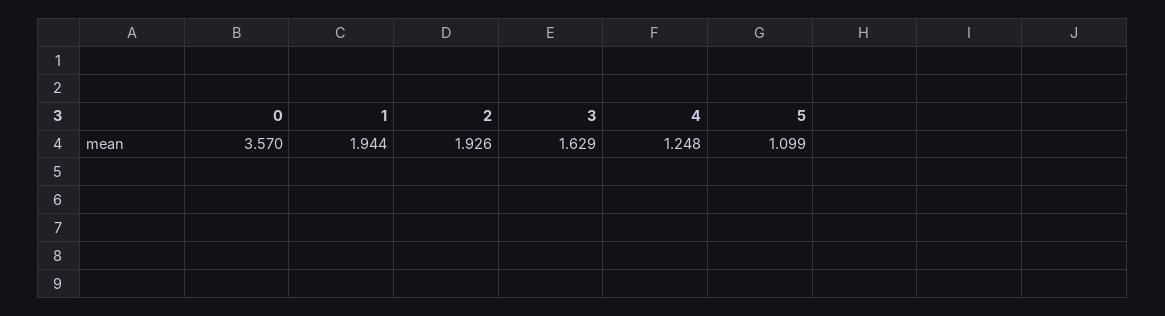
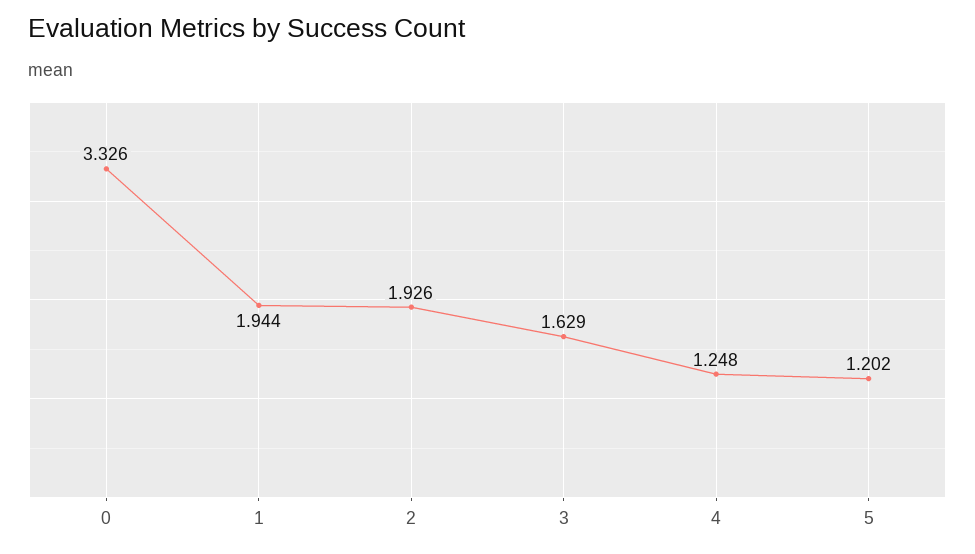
0: 3.57 -> 3.326
5: 1.099 -> 1.202

